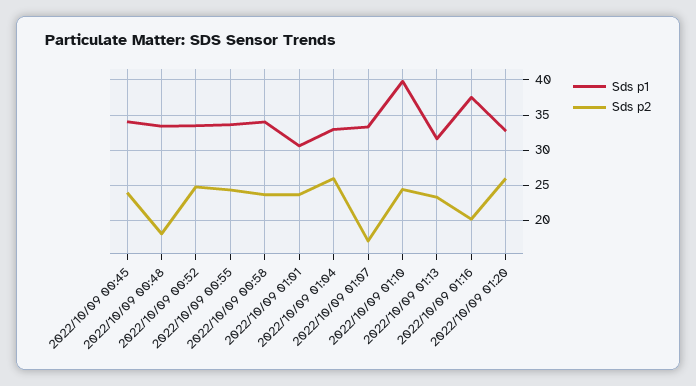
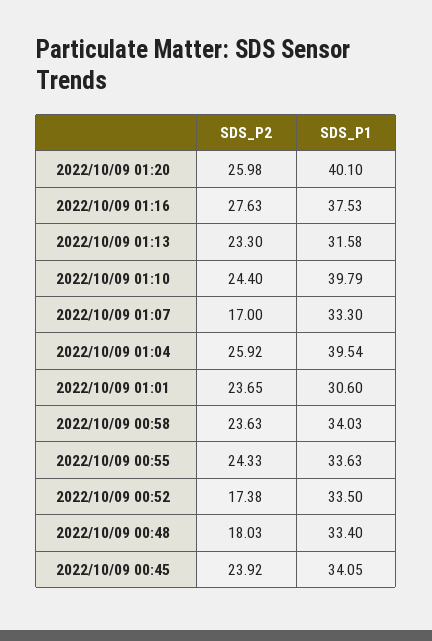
Sds p2, 2022/10/09 00:52: 25 -> 17.38
Sds p1, 2022/10/09 01:04: 33 -> 39.54
Sds p2, 2022/10/09 01:16: 20 -> 27.63
Sds p1, 2022/10/09 01:20: 33 -> 40.1

